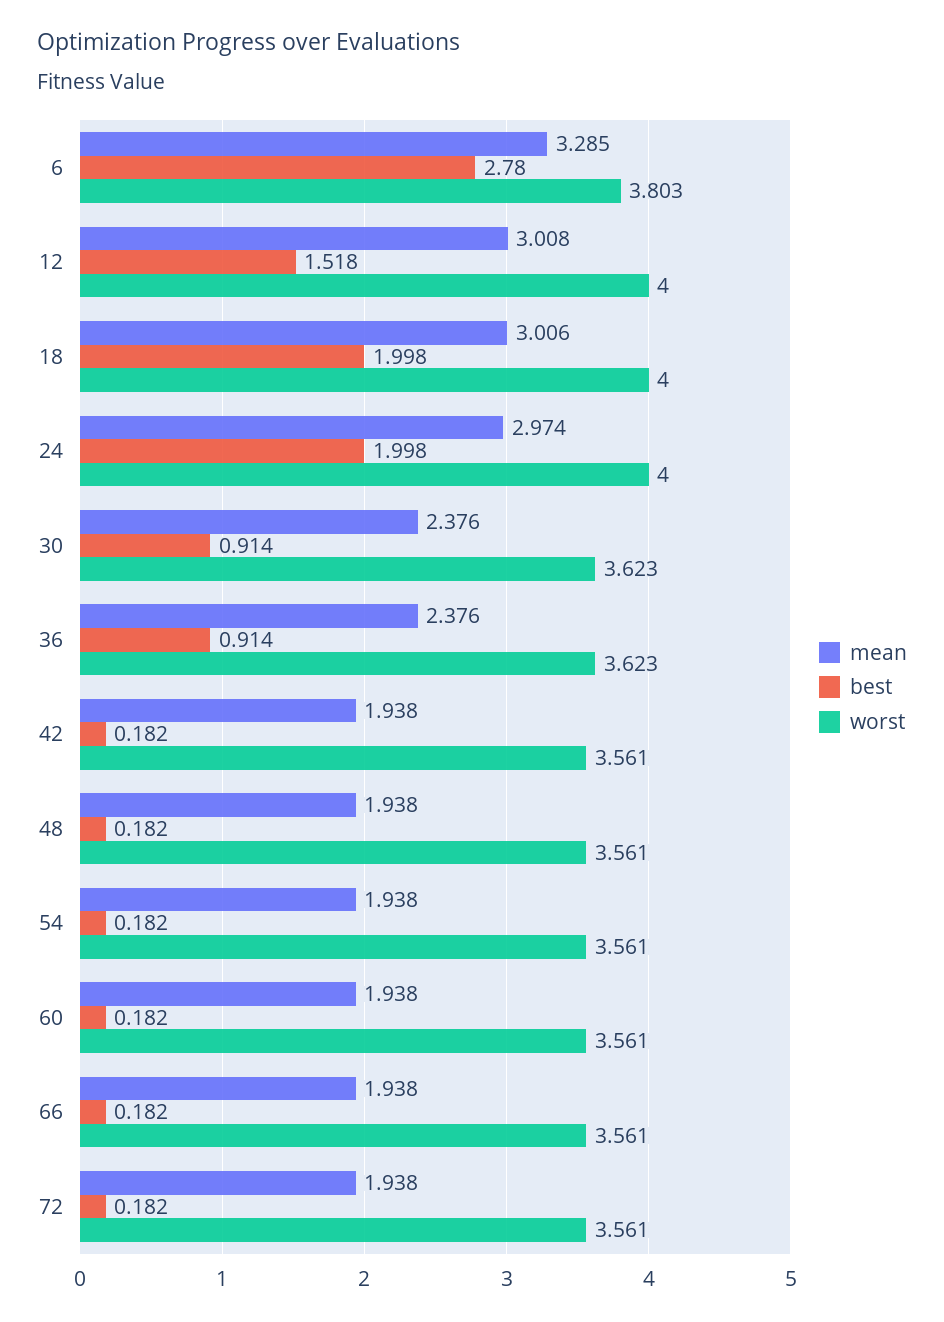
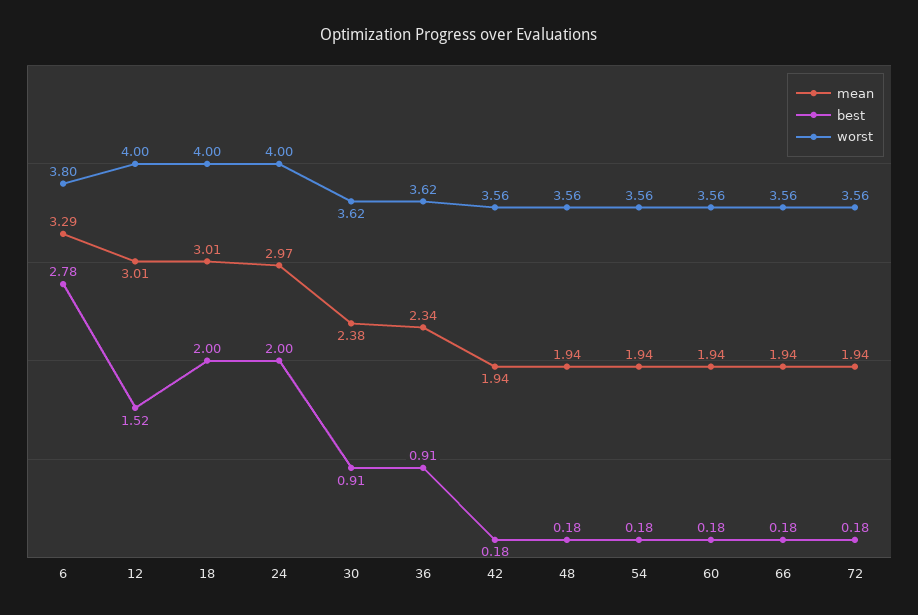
mean, 36: 2.376 -> 2.34

